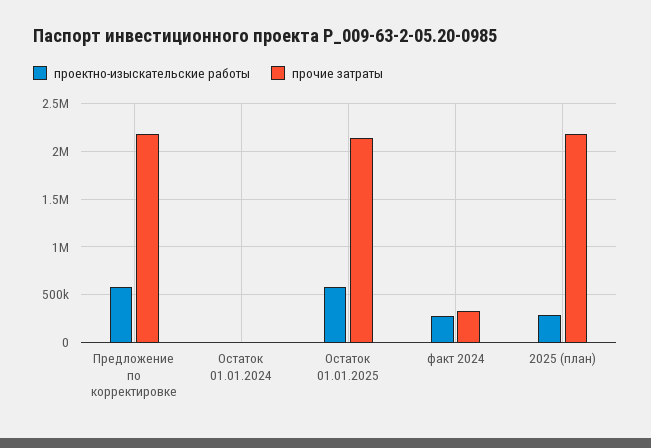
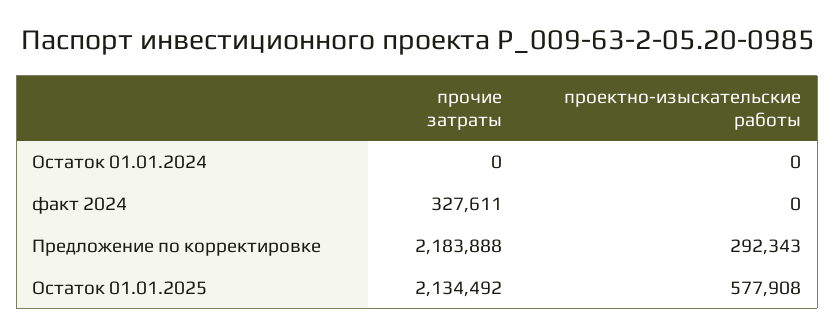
проектно-изыскательские работы, Предложение по корректировке: 600000 -> 292343
проектно-изыскательские работы, факт 2024: 300000 -> 0
проектно-изыскательские работы, 2025 (план): 300000 -> none
прочие затраты, 2025 (план): 2200000 -> none

